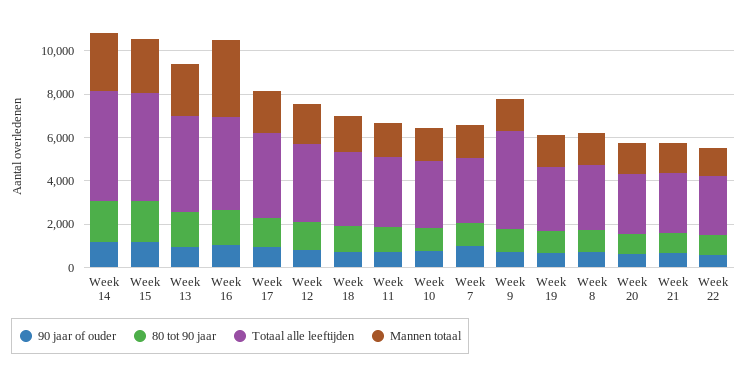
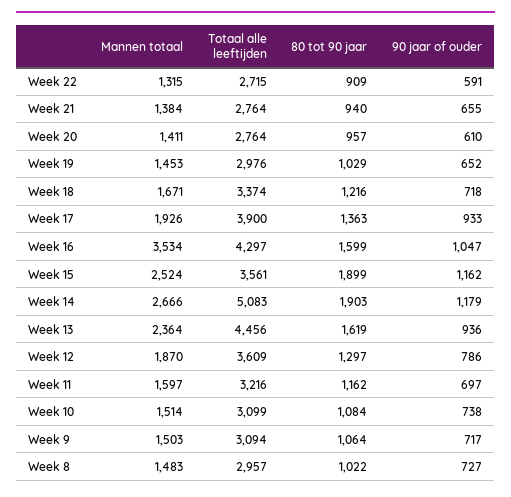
Totaal alle leeftijden, Week 15: 5000 -> 3561
90 jaar of ouder, Week 7: 1000 -> none
80 tot 90 jaar, Week 7: 1000 -> none
Totaal alle leeftijden, Week 7: 3000 -> none
Mannen totaal, Week 7: 1500 -> none
Totaal alle leeftijden, Week 9: 4500 -> 3094

